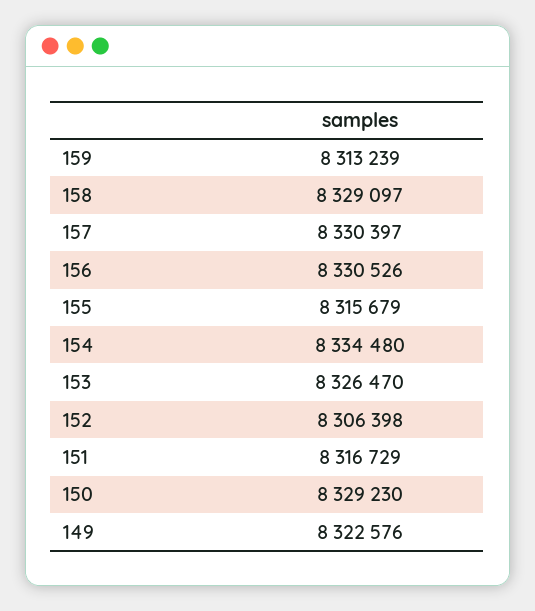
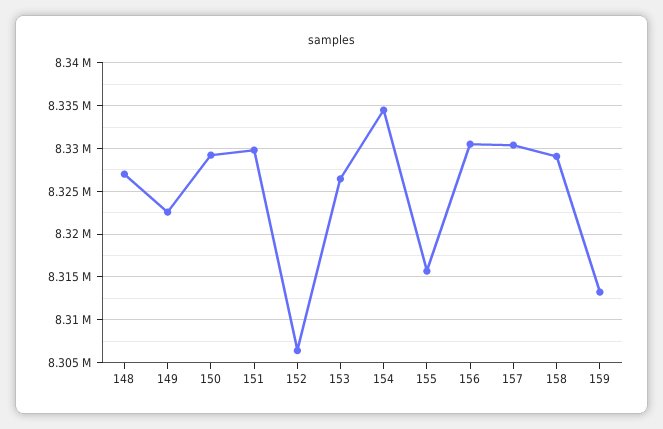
151: 8316729 -> 8330000
148: none -> 8327000

